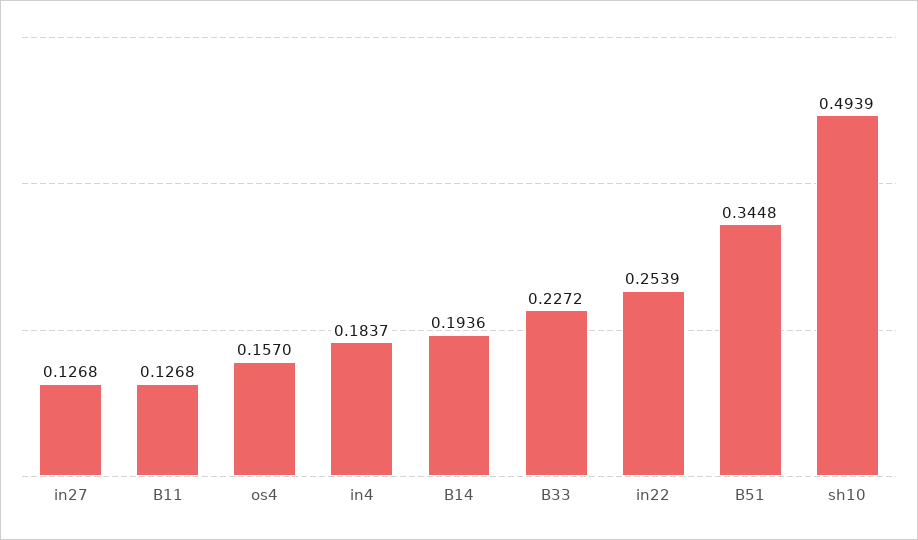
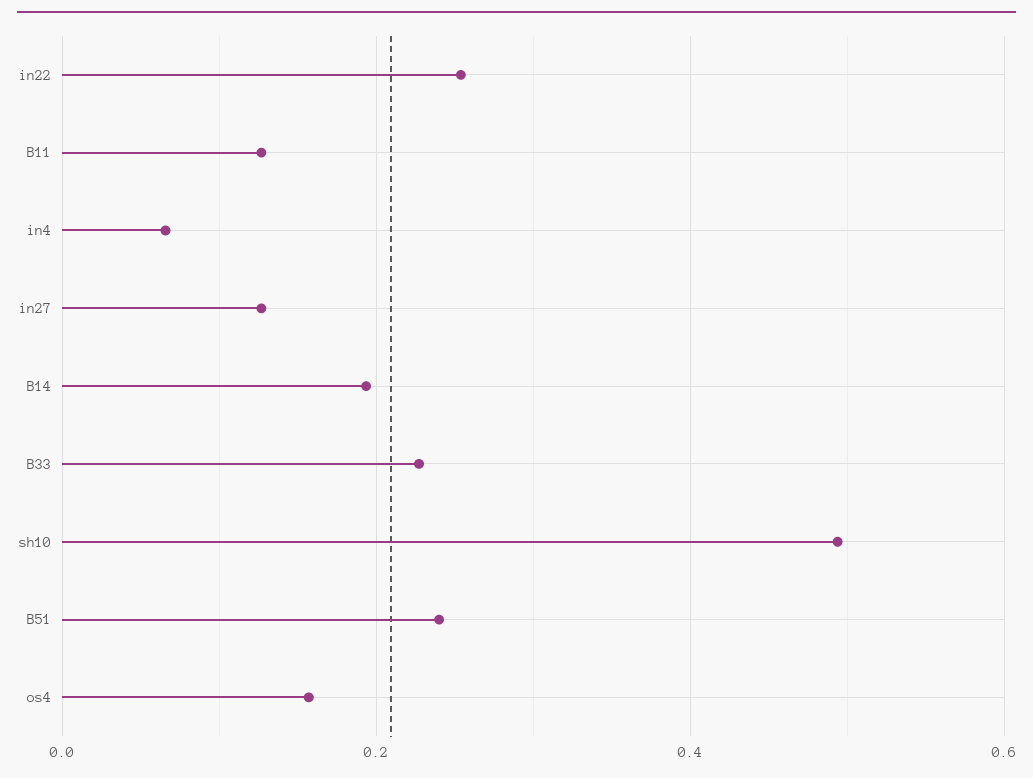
in4: 0.1837 -> 0.06
B51: 0.3448 -> 0.24

